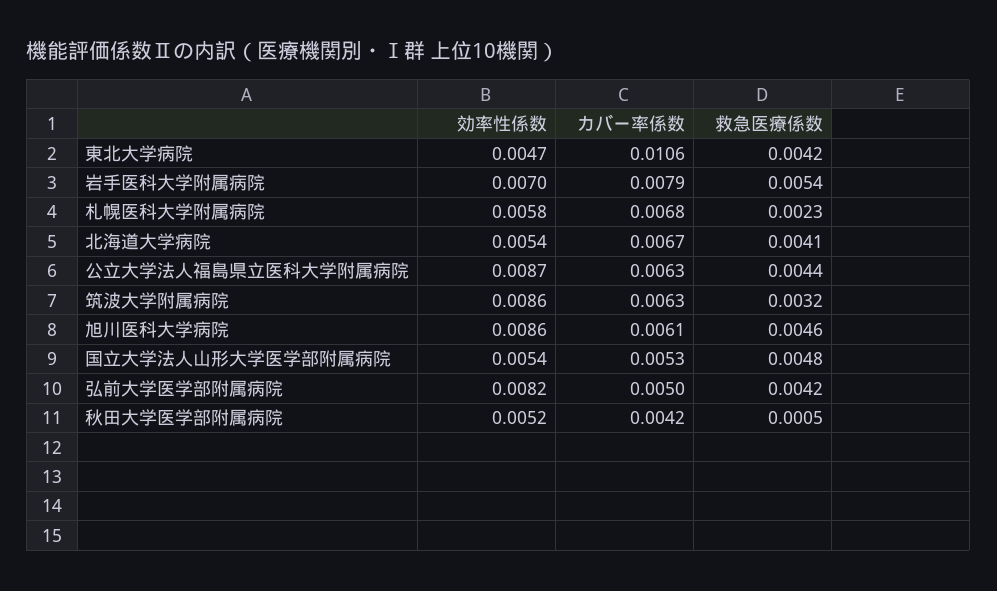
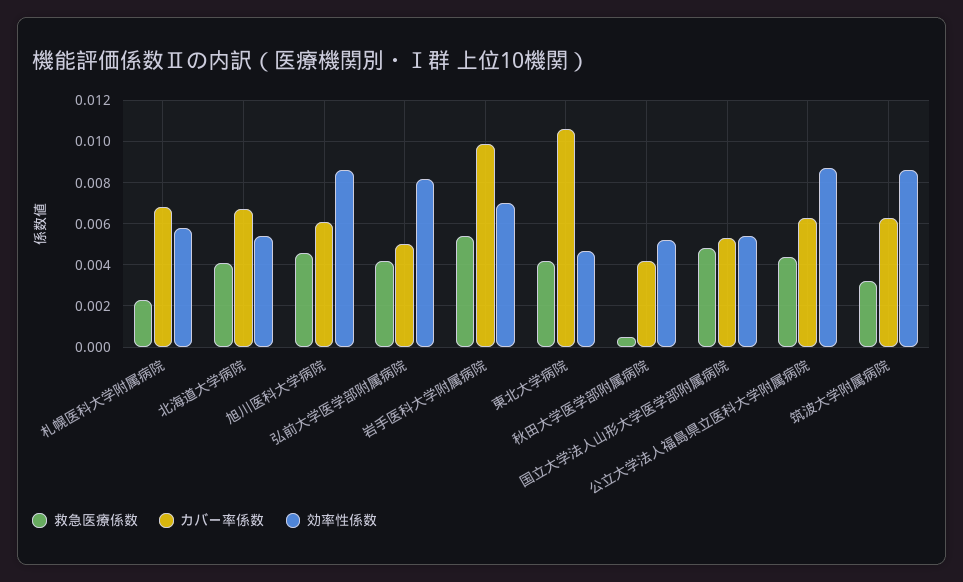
カバー率係数, 岩手医科大学附属病院: 0.0079 -> 0.01

